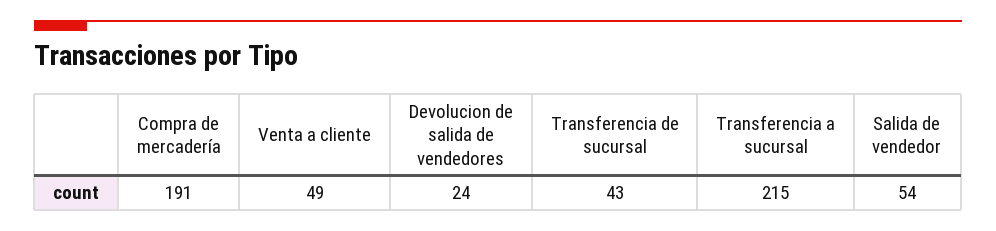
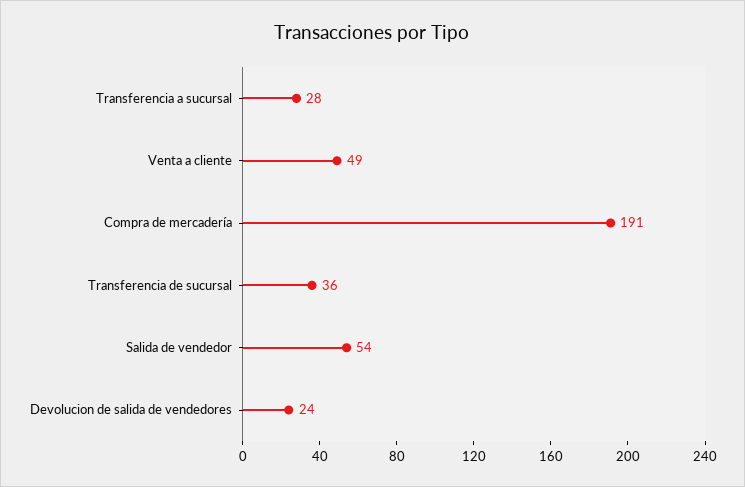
Transferencia de sucursal: 43 -> 36
Transferencia a sucursal: 215 -> 28

